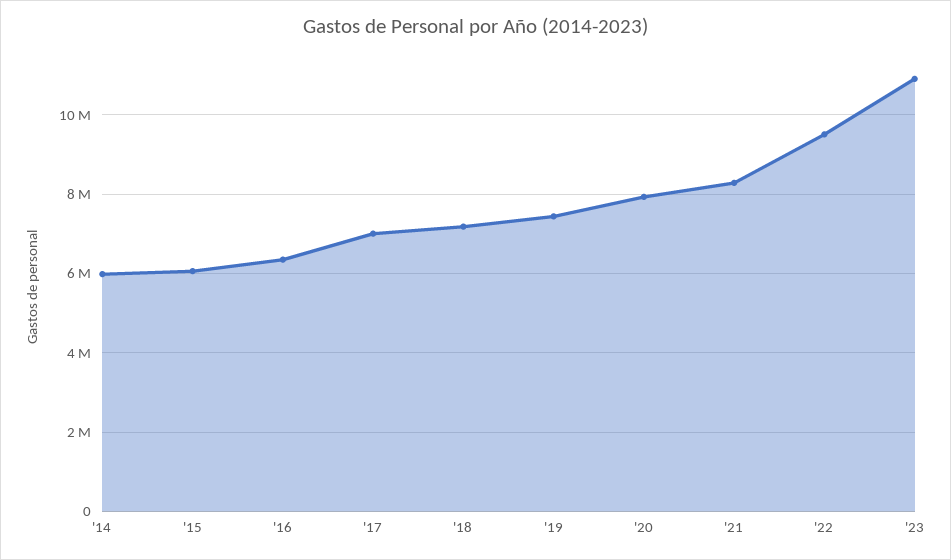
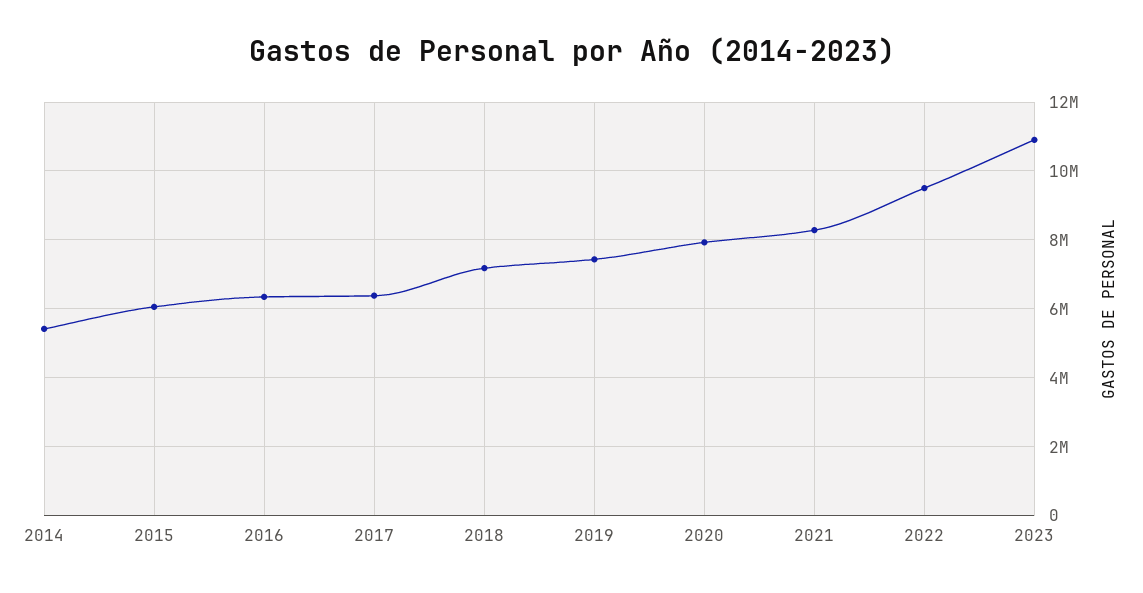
'14: 6000000 -> 5400000
'17: 7000000 -> 6400000

